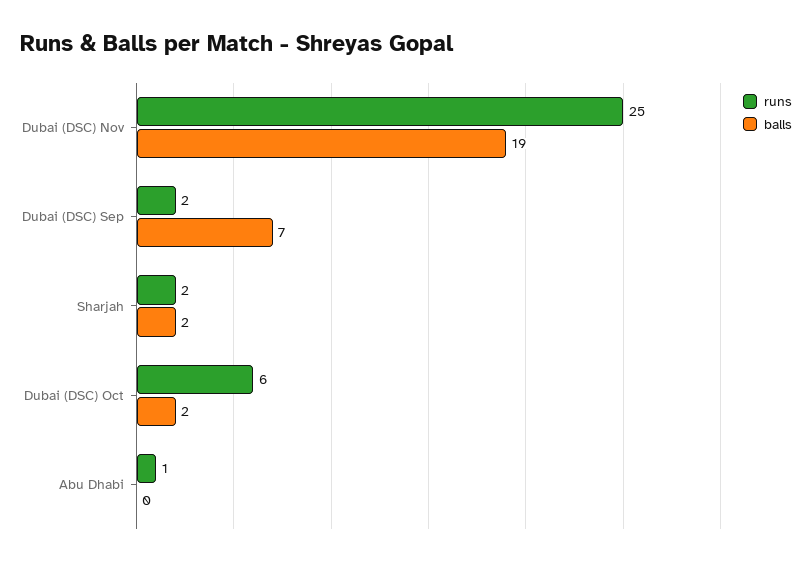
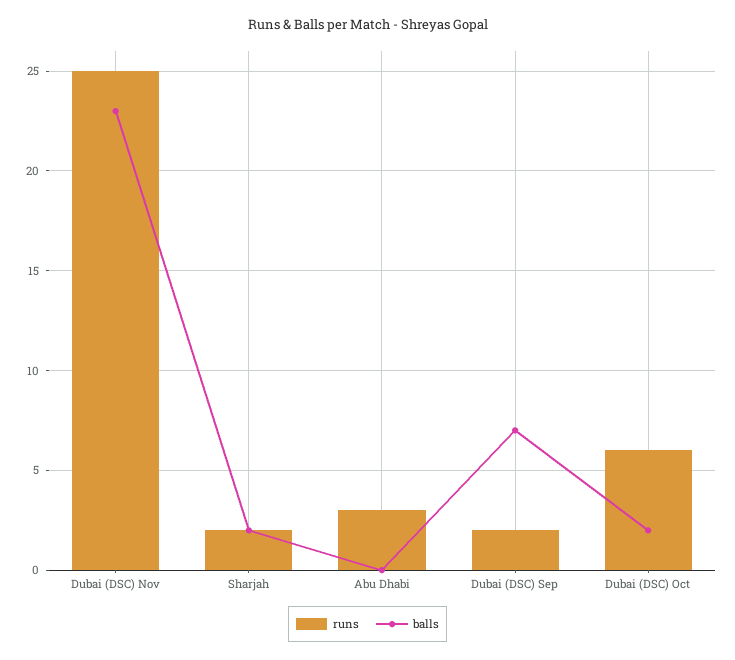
balls, Dubai (DSC) Nov: 19 -> 23
runs, Abu Dhabi: 1 -> 3

